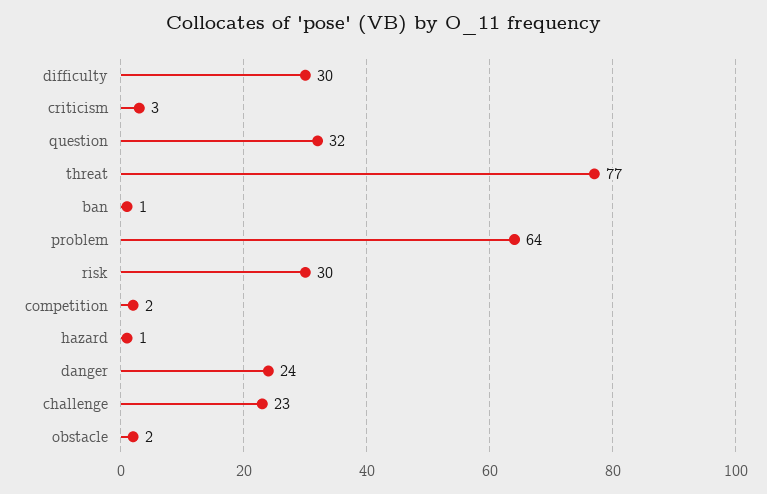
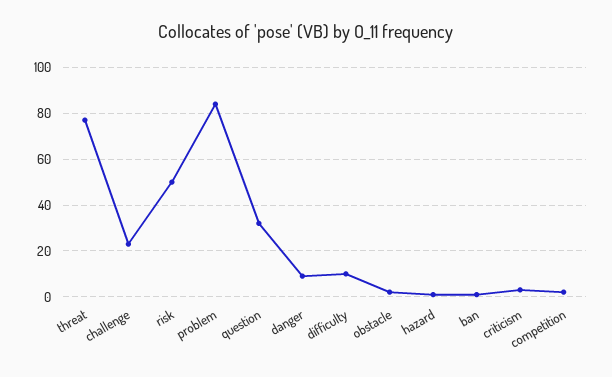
difficulty: 30 -> 10
problem: 64 -> 85
risk: 30 -> 50
danger: 24 -> 10

